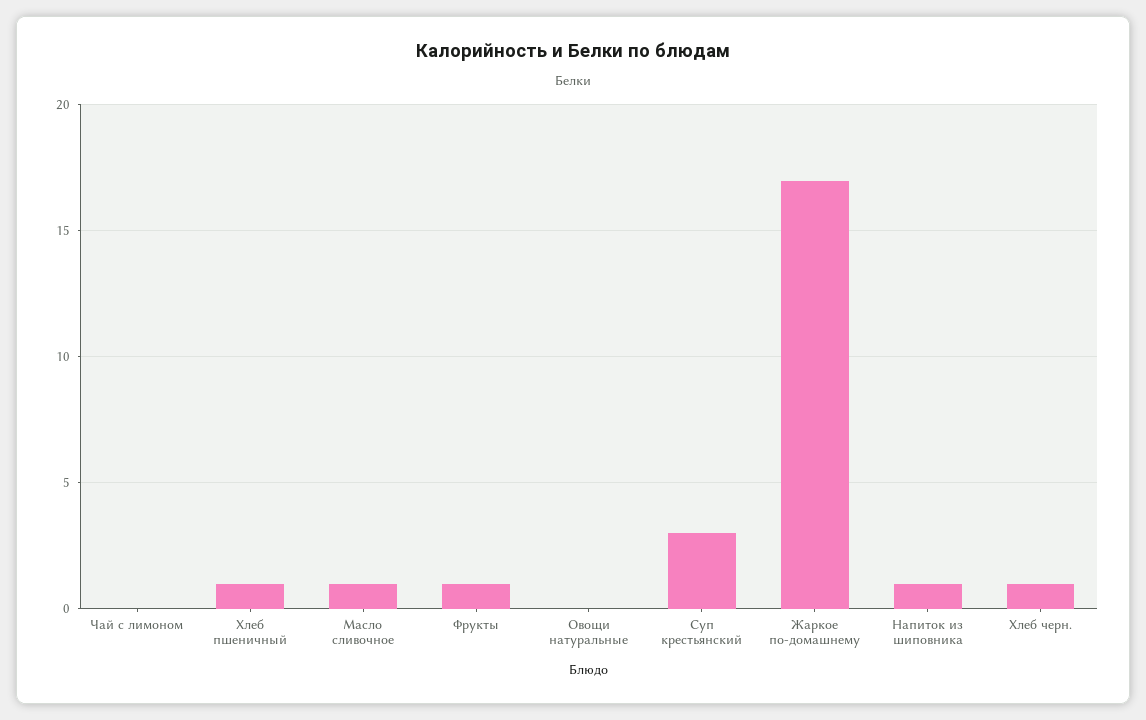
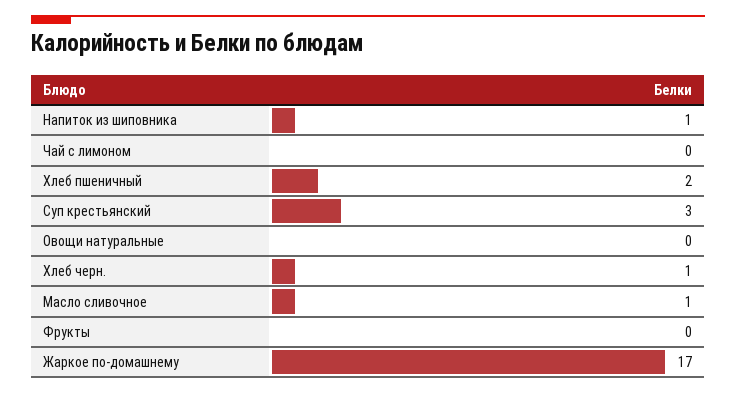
Хлеб пшеничный: 1 -> 2
Фрукты: 1 -> 0

